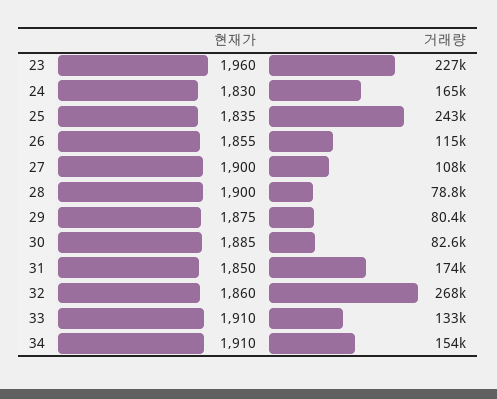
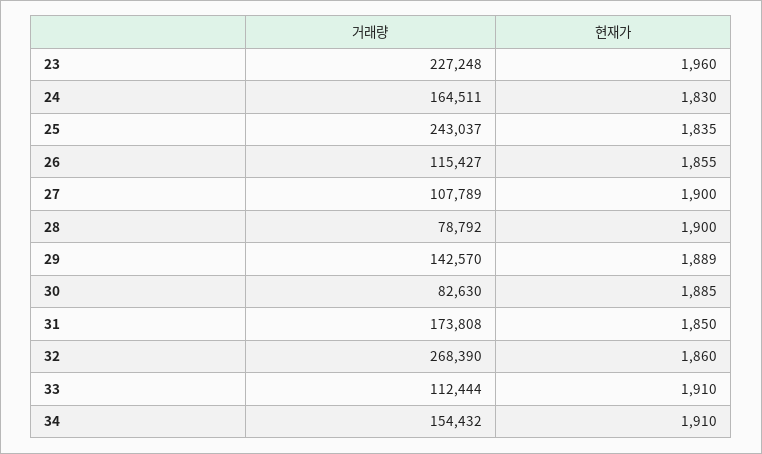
현재가, 29: 1875 -> 1889
거래량, 29: 80400 -> 142570
거래량, 33: 133000 -> 112444

